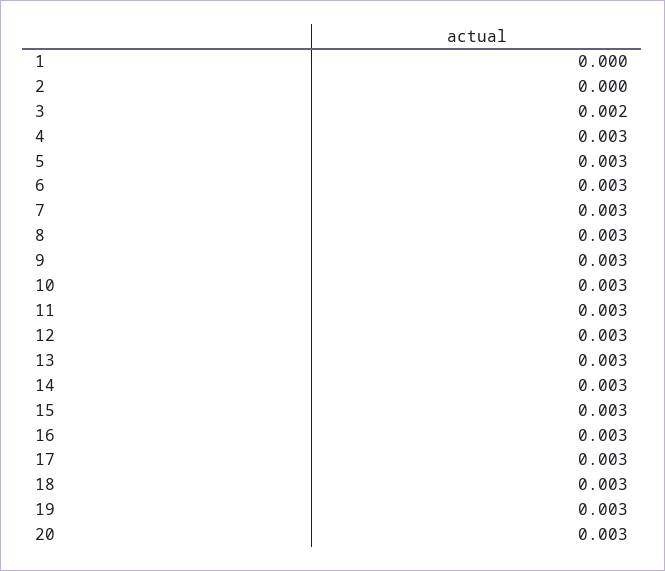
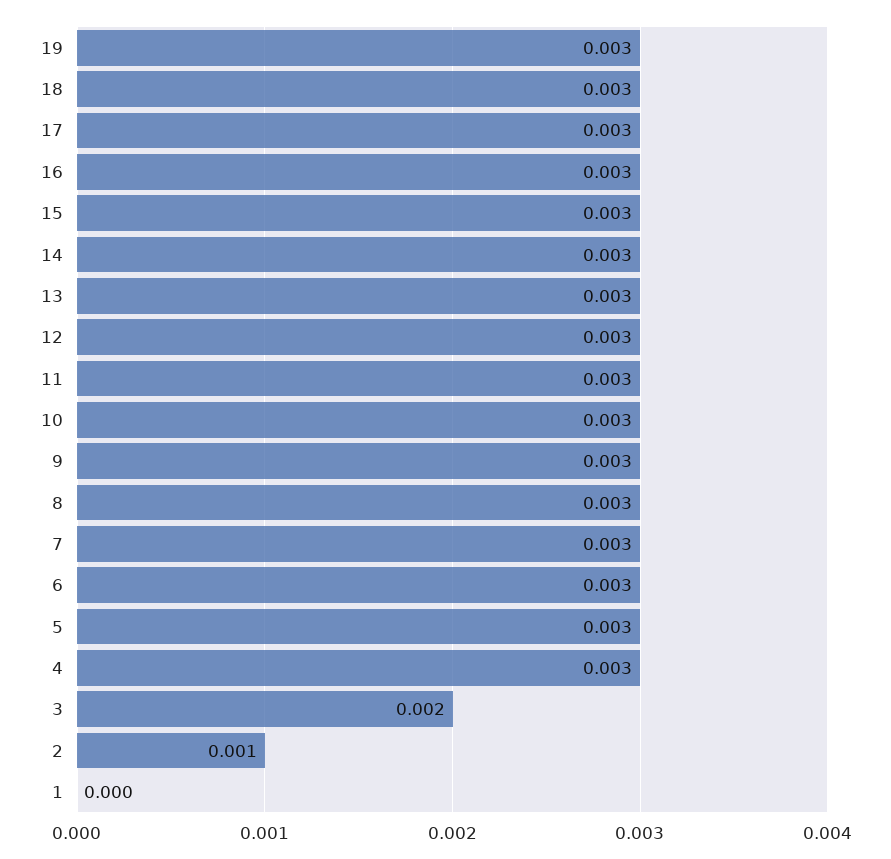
2: 0 -> 0.001
20: 0.003 -> none

